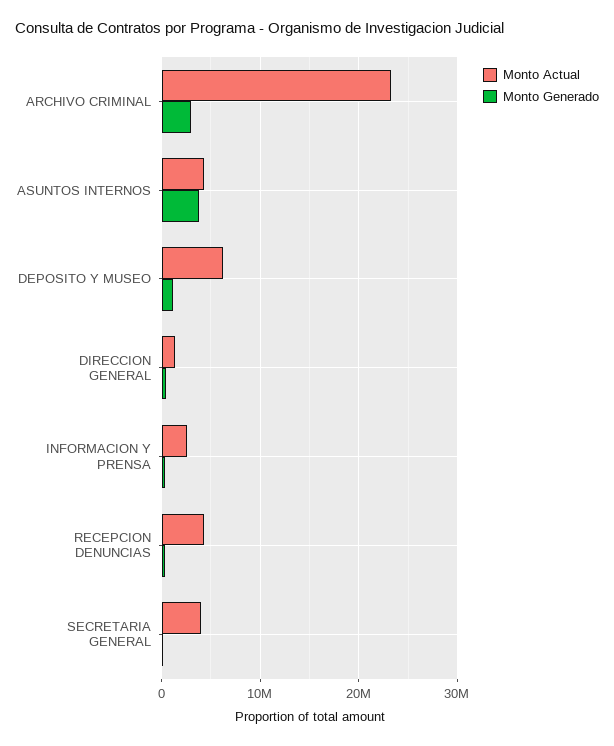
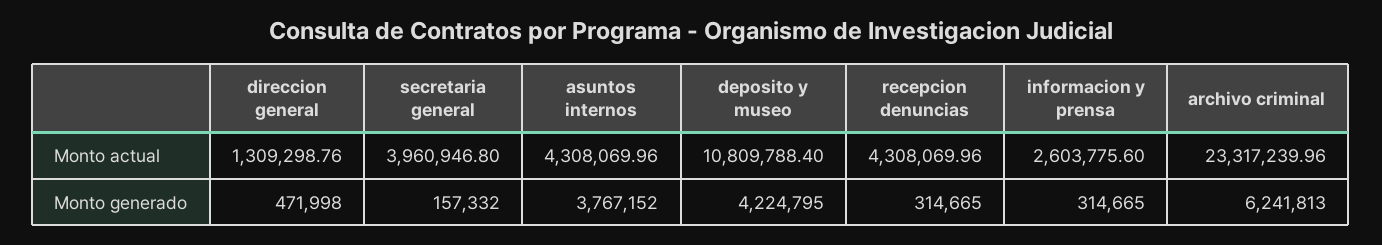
Monto Generado, ARCHIVO CRIMINAL: 3000000 -> 6241813
Monto Actual, DEPOSITO Y MUSEO: 6000000 -> 10809788.4
Monto Generado, DEPOSITO Y MUSEO: 1000000 -> 4224795

